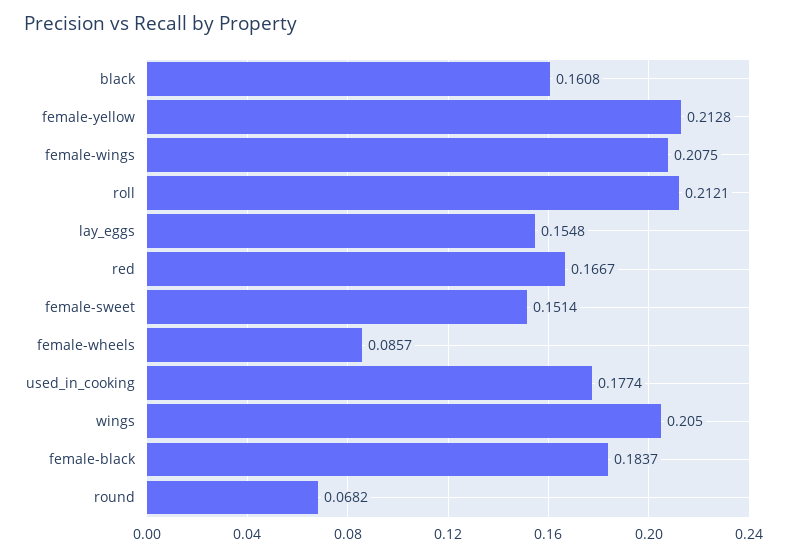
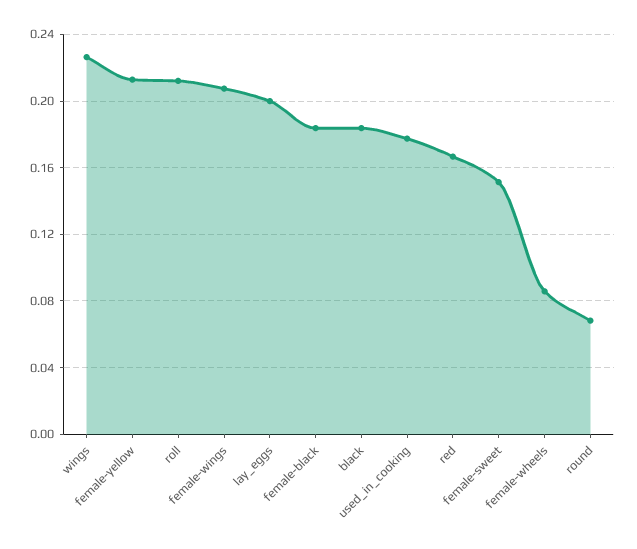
black: 0.1608 -> 0.185
lay_eggs: 0.1548 -> 0.2
wings: 0.205 -> 0.225

